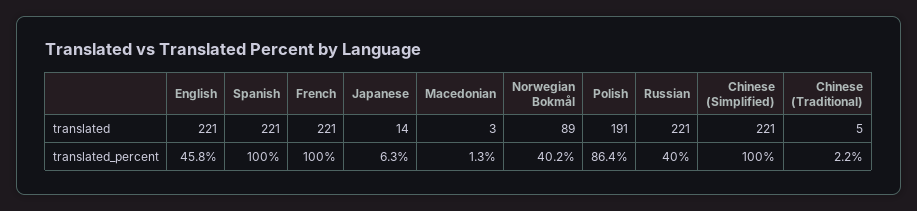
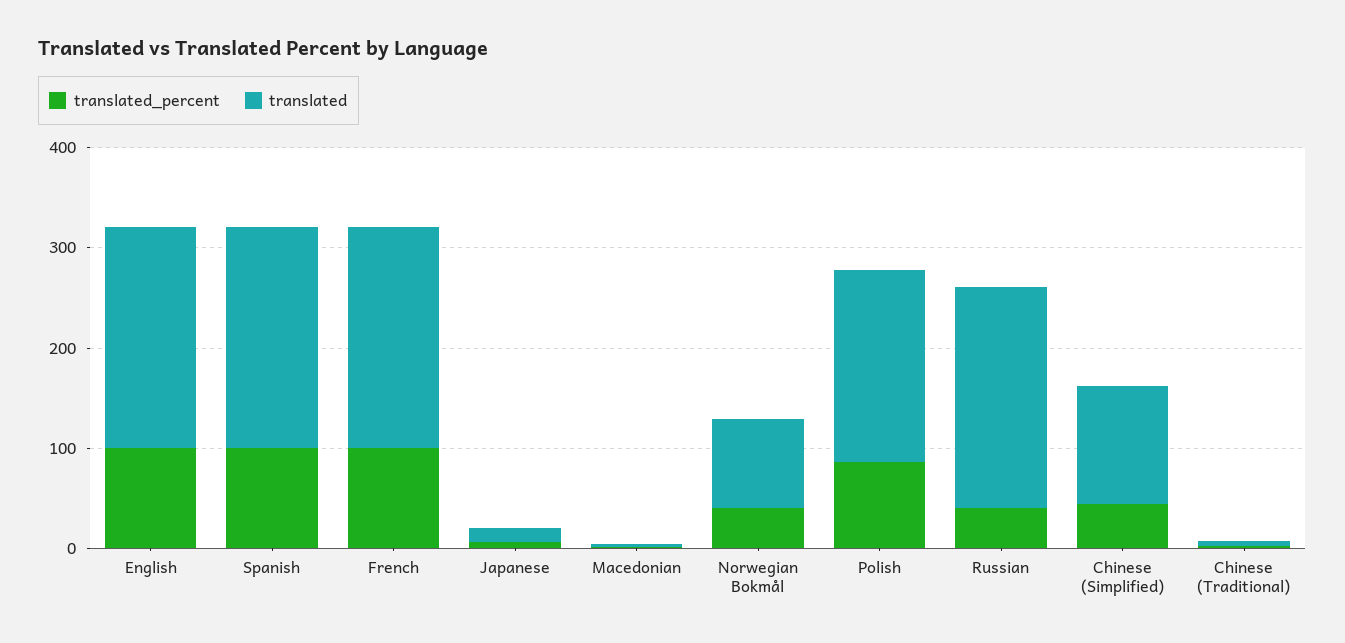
translated, Chinese (Simplified): 221 -> 120
translated_percent, English: 45.8 -> 100
translated_percent, Chinese (Simplified): 100 -> 40

